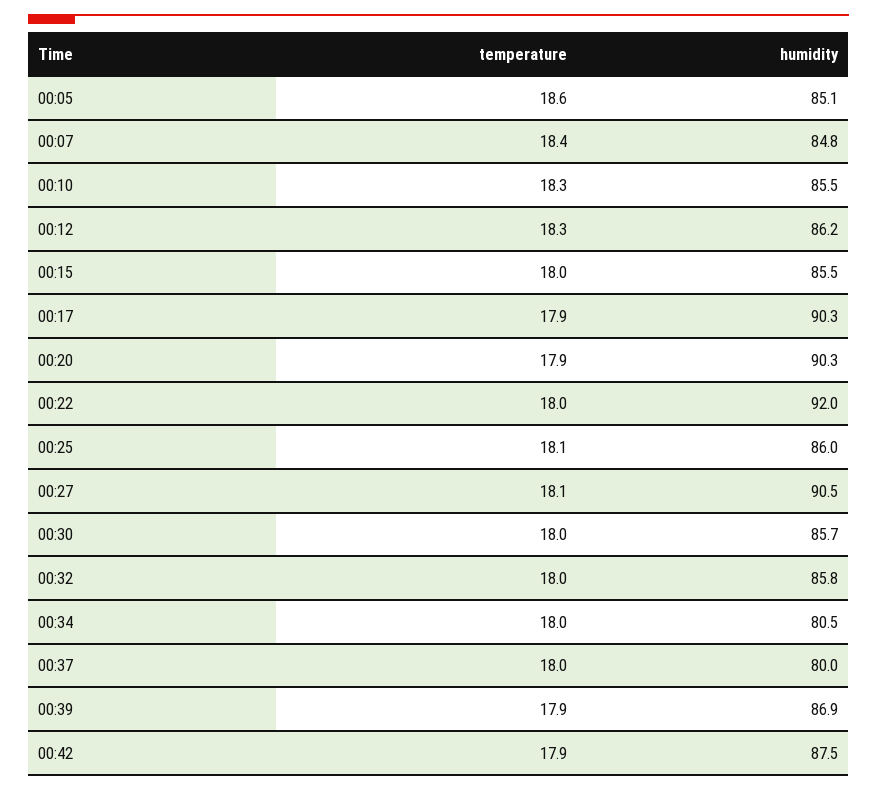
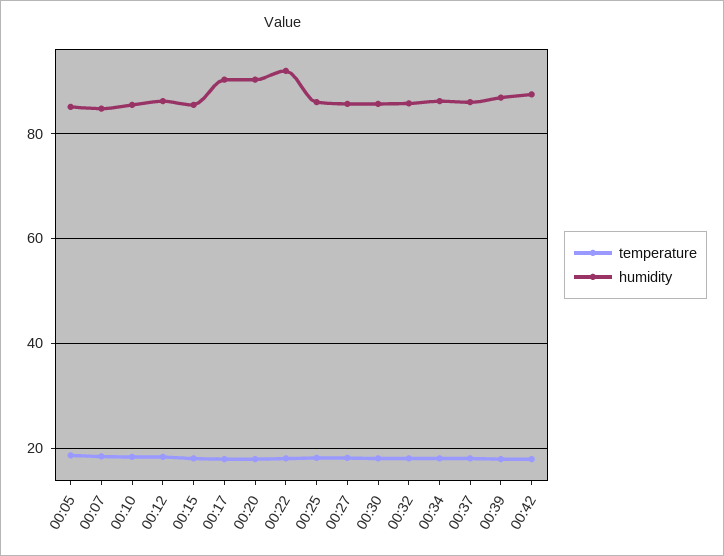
humidity, 00:27: 90.5 -> 86
humidity, 00:34: 80.5 -> 86
humidity, 00:37: 80 -> 86

